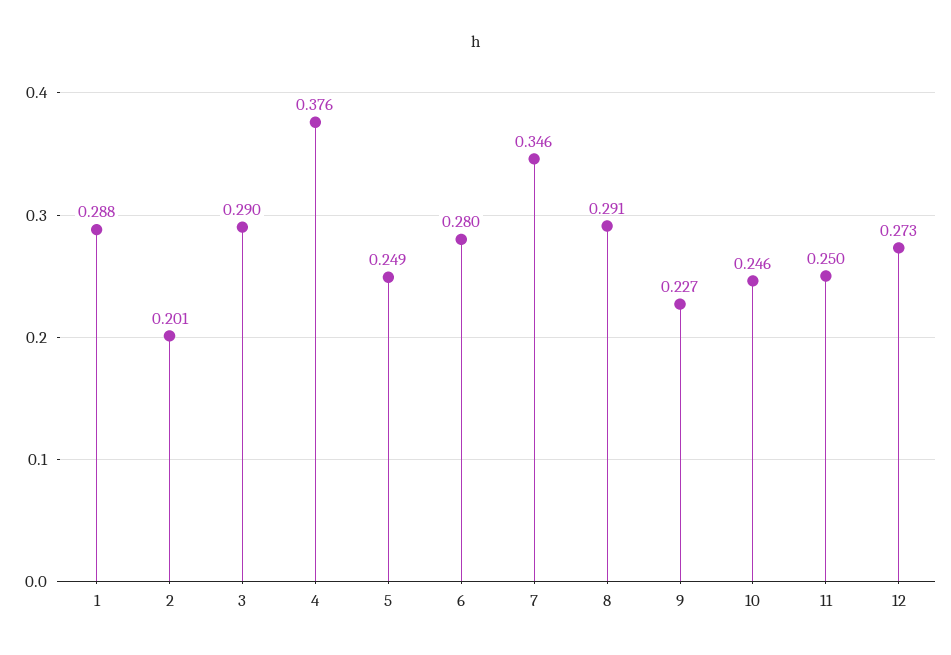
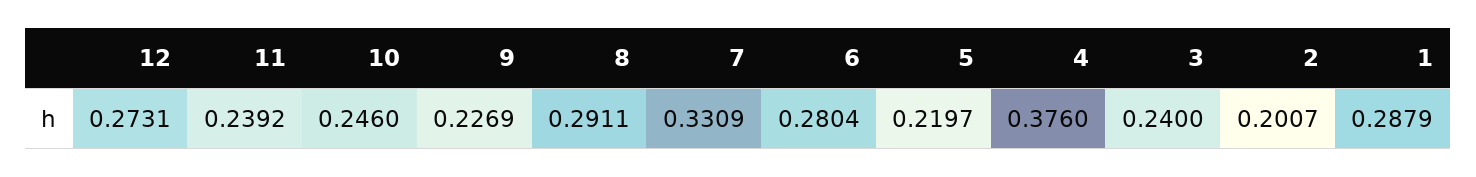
3: 0.29 -> 0.24
5: 0.249 -> 0.2197
7: 0.346 -> 0.3309
11: 0.25 -> 0.2392

